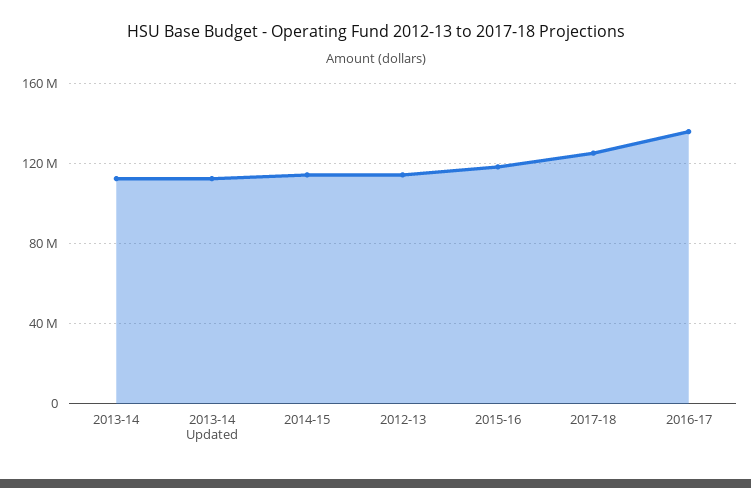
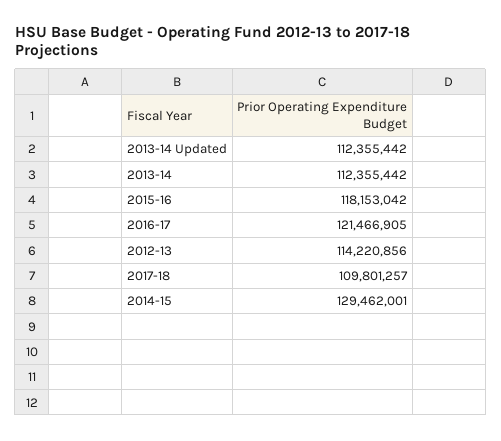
2014-15: 115000000 -> 129462001
2017-18: 125000000 -> 109801257
2016-17: 135000000 -> 121466905

